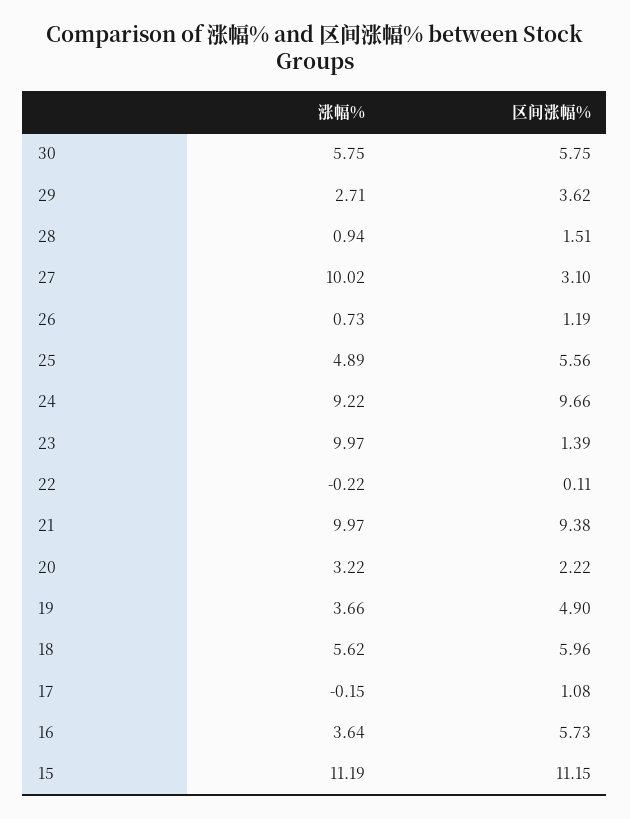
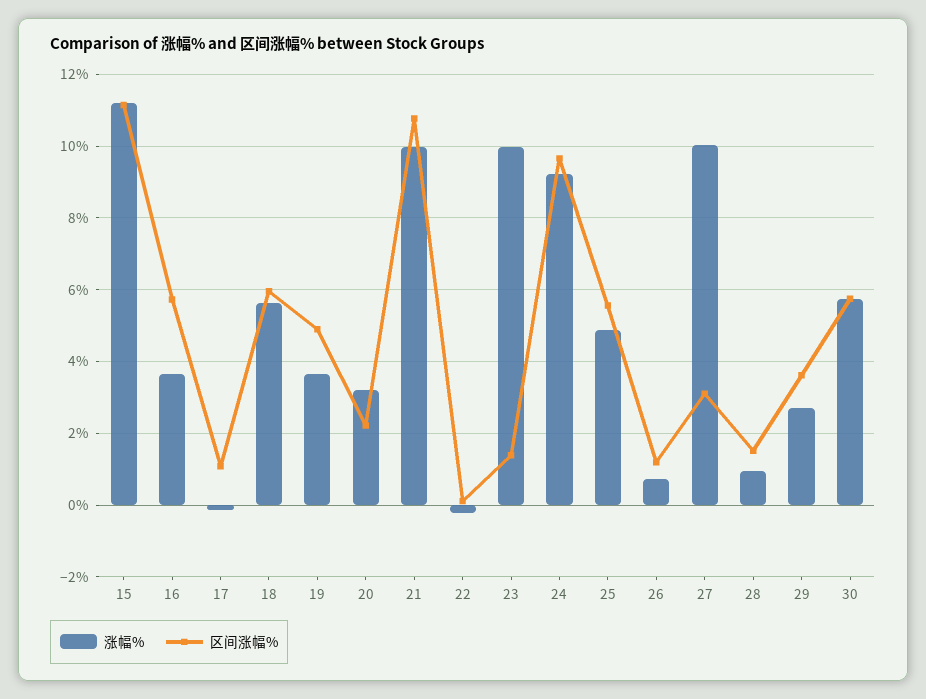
区间涨幅%, 21: 9.38 -> 10.8

